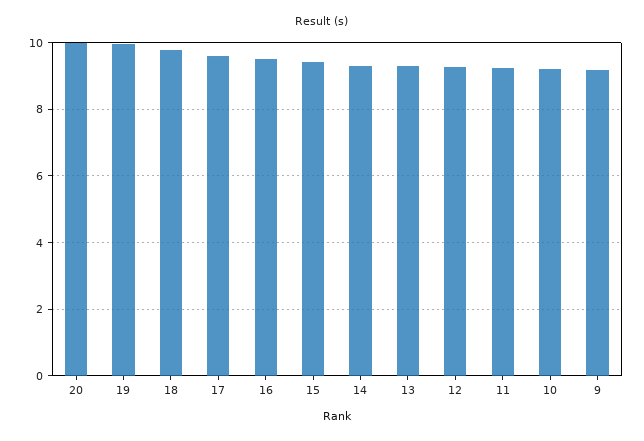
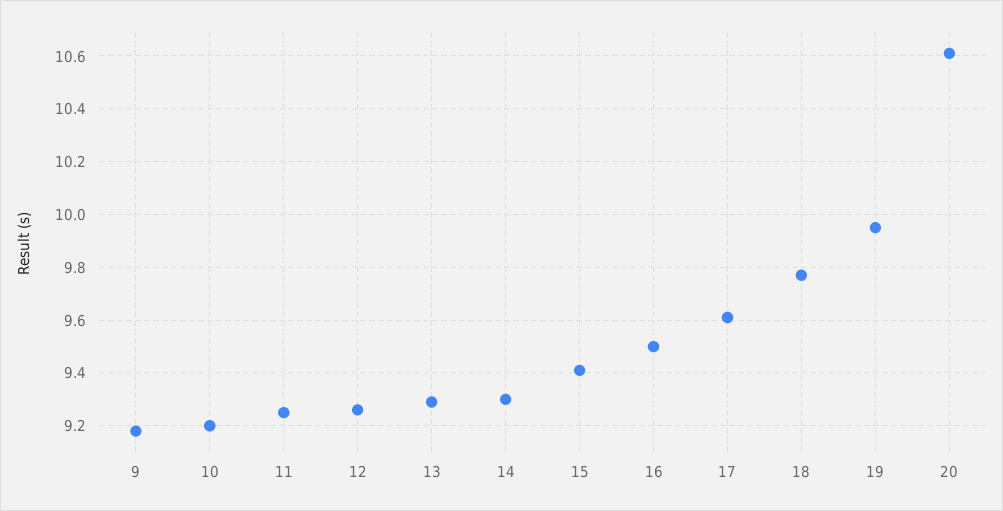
20: 10 -> 10.6

